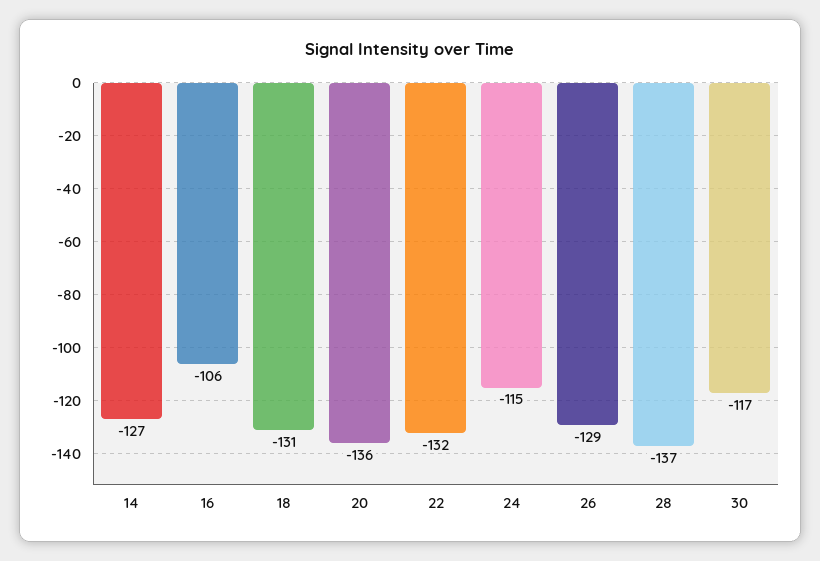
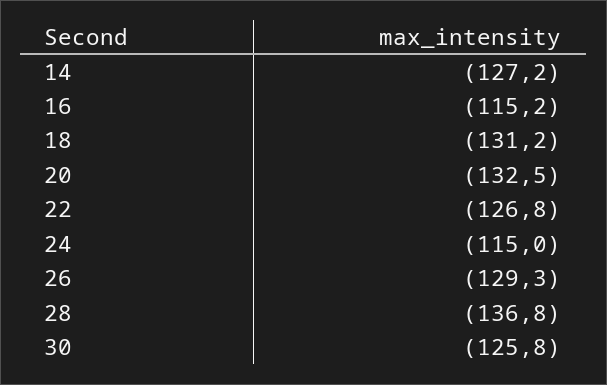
16: -106 -> -115.2
20: -136 -> -132.5
22: -132 -> -126.8
30: -117 -> -125.8

